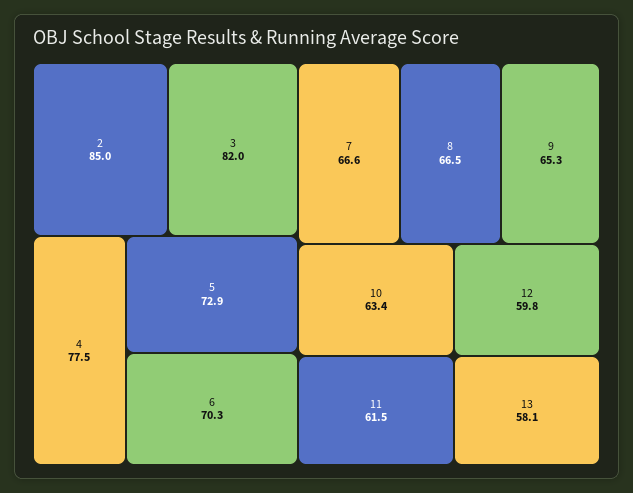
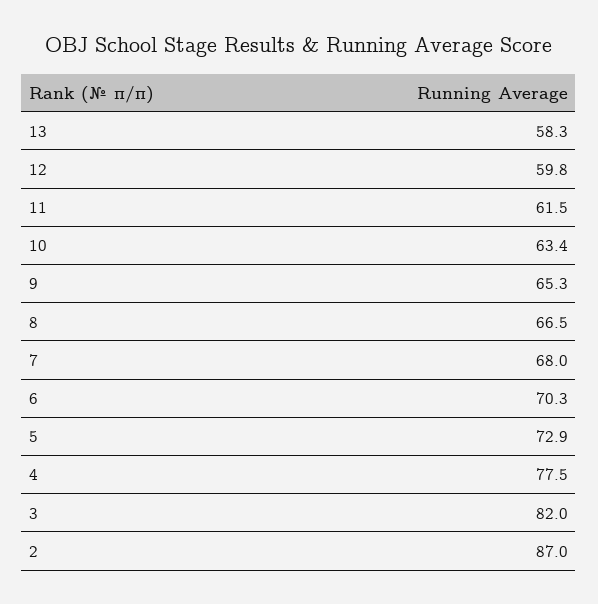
2: 85 -> 87
7: 66.6 -> 68
13: 58.1 -> 58.3

